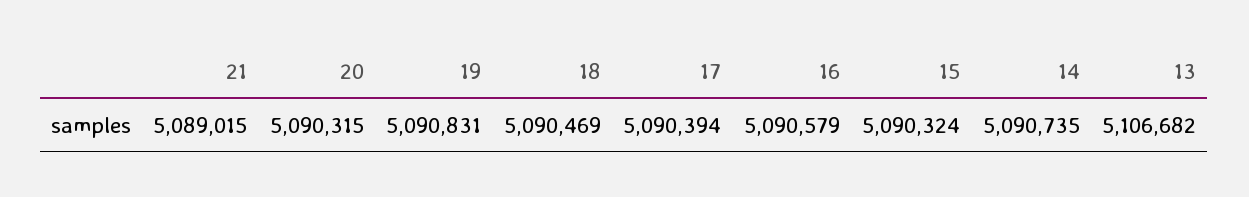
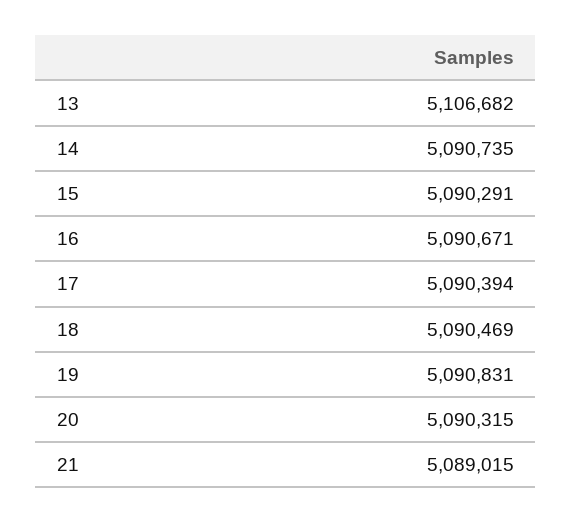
16: 5090579 -> 5090671
15: 5090324 -> 5090291

